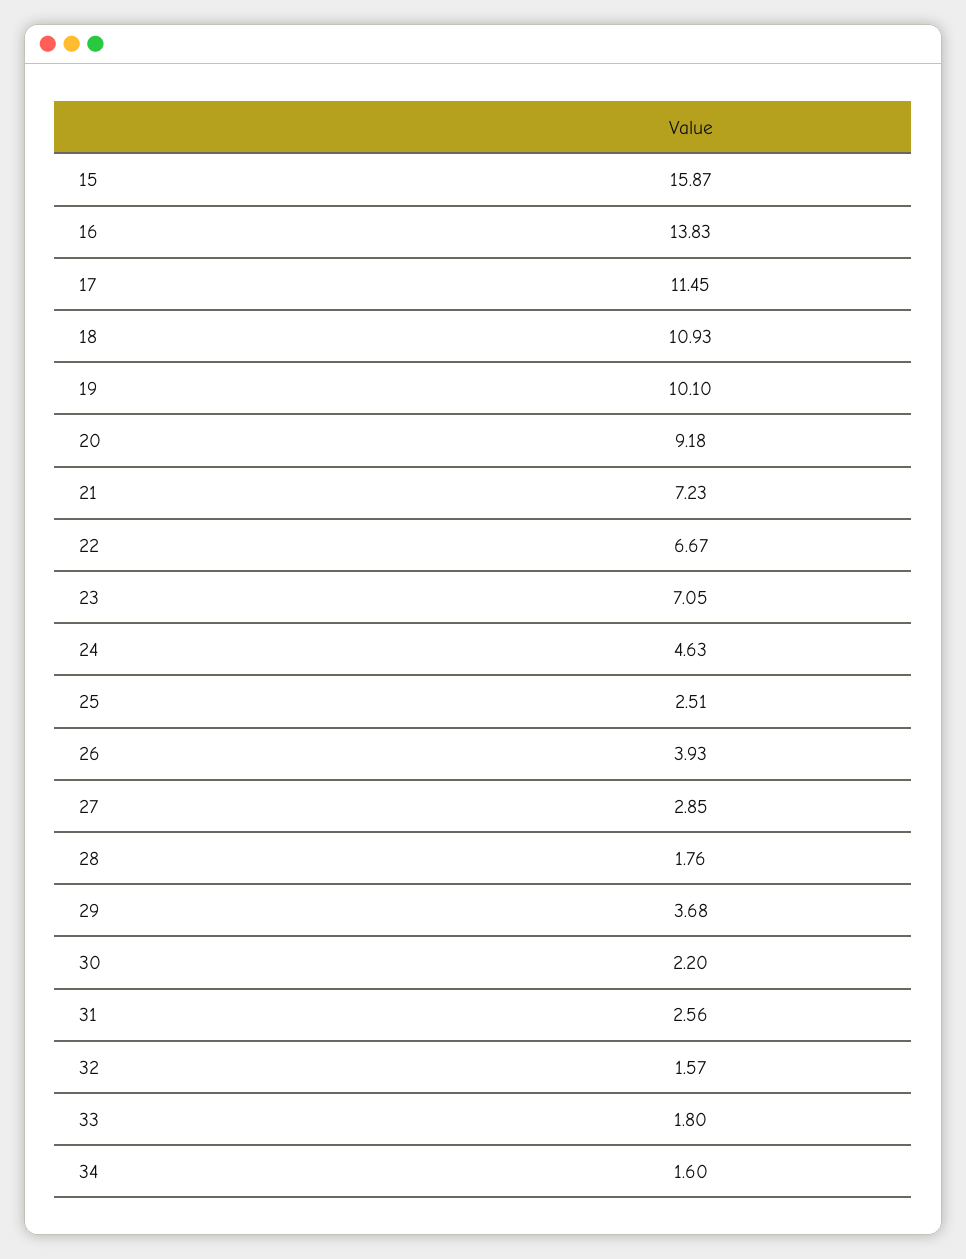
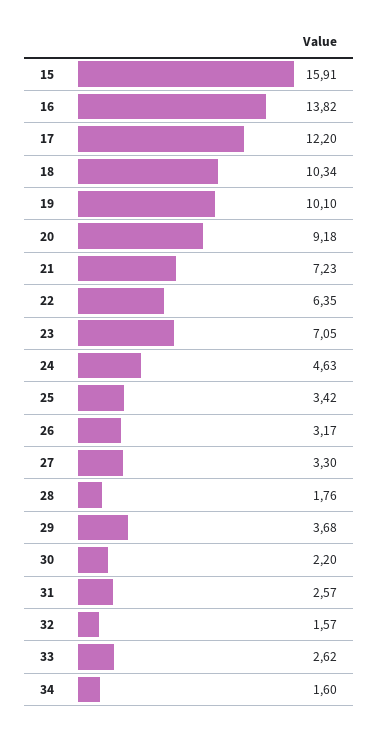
15: 15.87 -> 15.91
16: 13.83 -> 13.82
17: 11.45 -> 12.2
18: 10.93 -> 10.34
22: 6.67 -> 6.35
25: 2.51 -> 3.42
26: 3.93 -> 3.17
27: 2.85 -> 3.3
31: 2.56 -> 2.57
33: 1.8 -> 2.62

